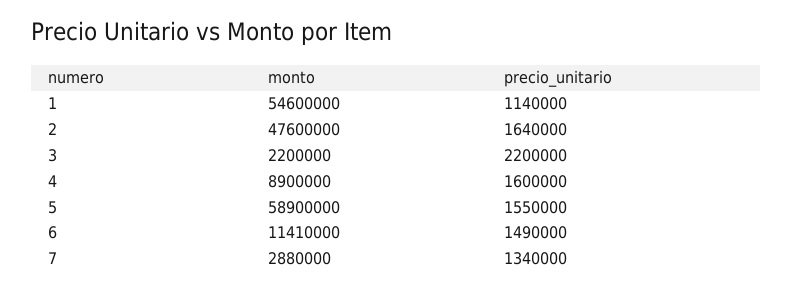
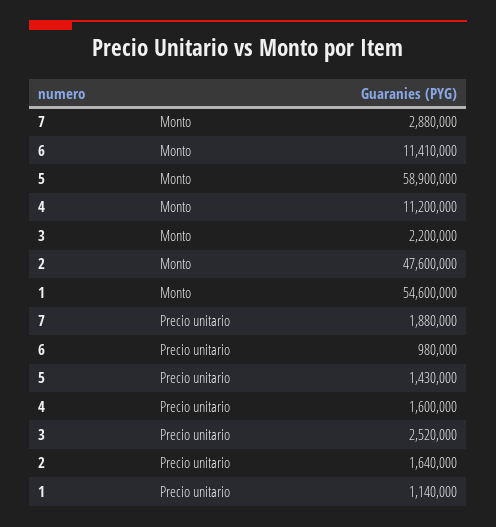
precio_unitario, 3: 2200000 -> 2520000
monto, 4: 8900000 -> 11200000
precio_unitario, 5: 1550000 -> 1430000
precio_unitario, 6: 1490000 -> 980000
precio_unitario, 7: 1340000 -> 1880000

